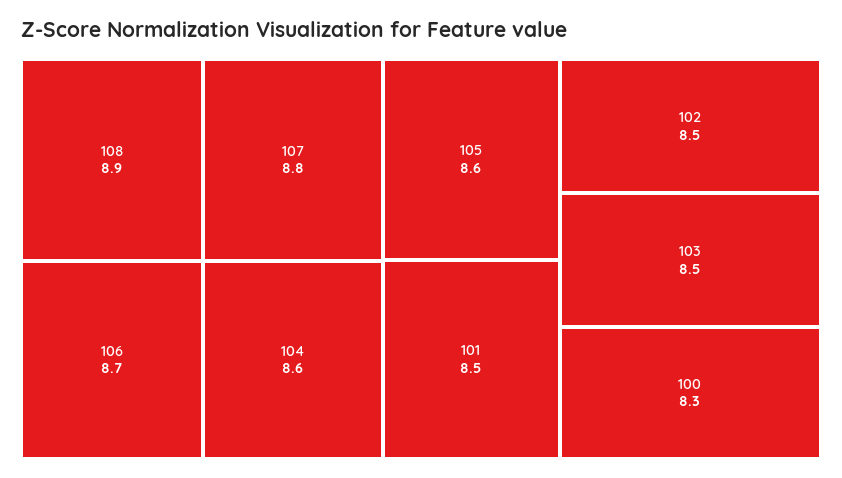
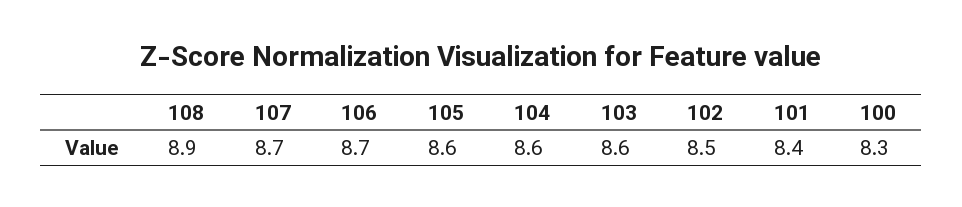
107: 8.8 -> 8.7
101: 8.5 -> 8.4
103: 8.5 -> 8.6

